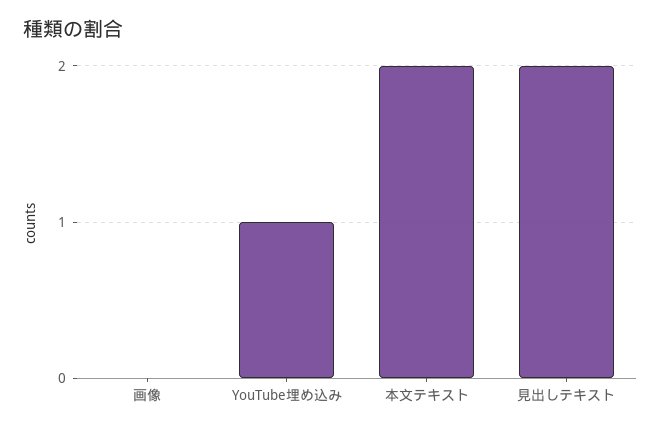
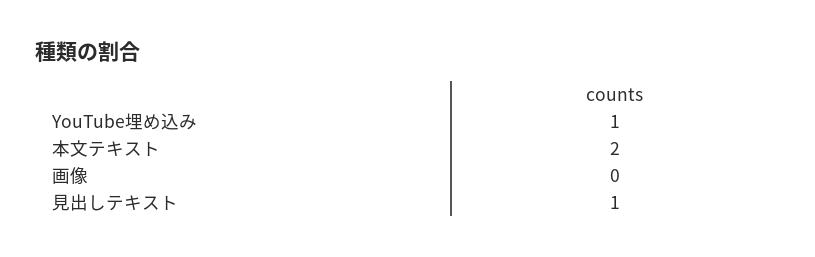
見出しテキスト: 2 -> 1

